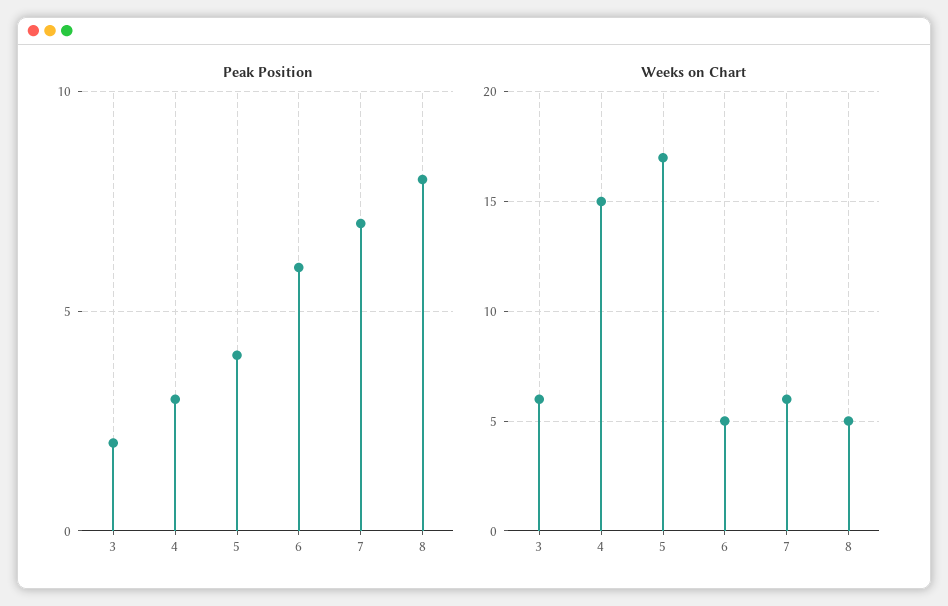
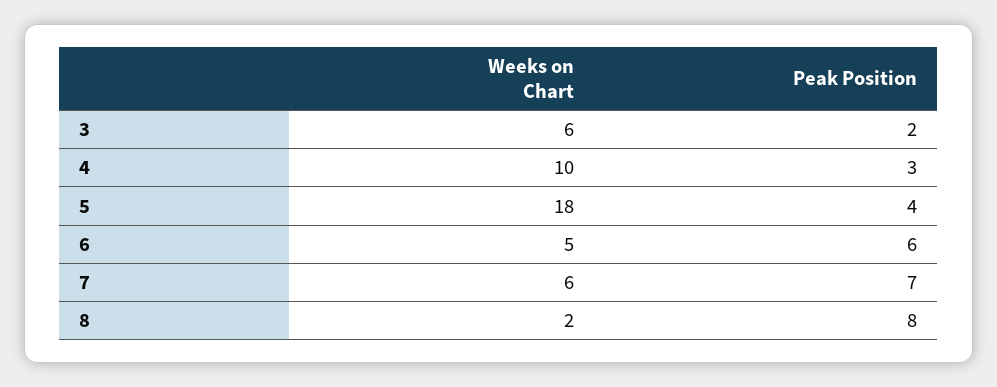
Weeks on Chart, 4: 15 -> 10
Weeks on Chart, 5: 17 -> 18
Weeks on Chart, 8: 5 -> 2

